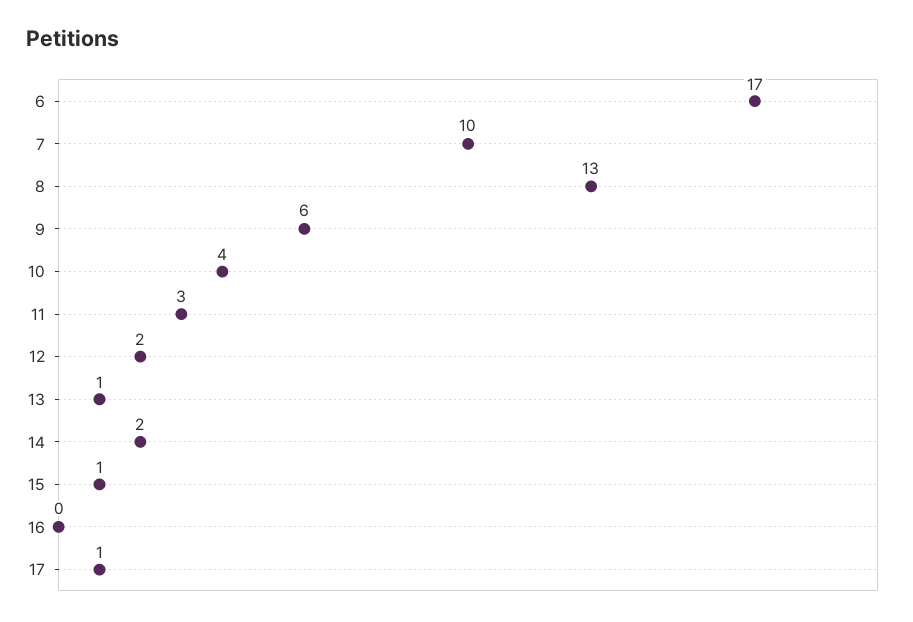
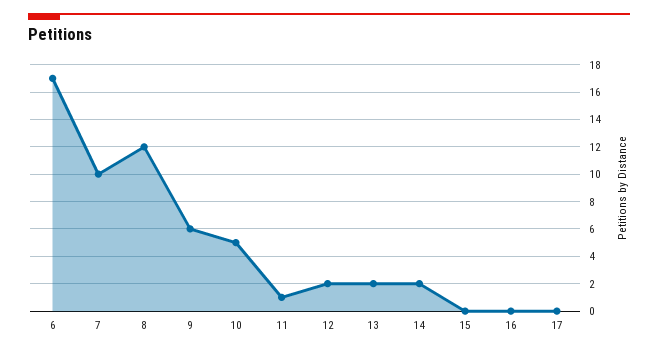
8: 13 -> 12
10: 4 -> 5
11: 3 -> 1
13: 1 -> 2
15: 1 -> 0
17: 1 -> 0

